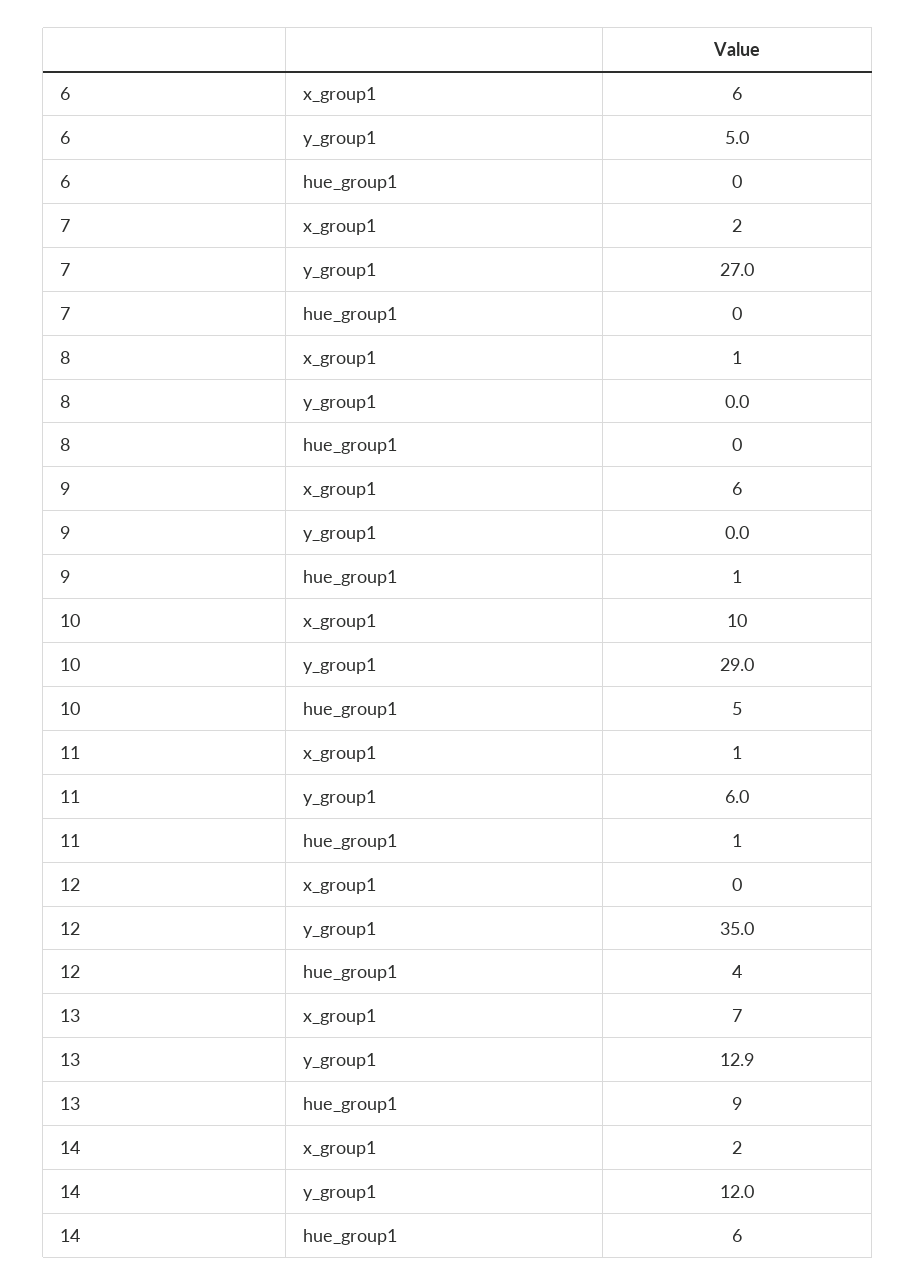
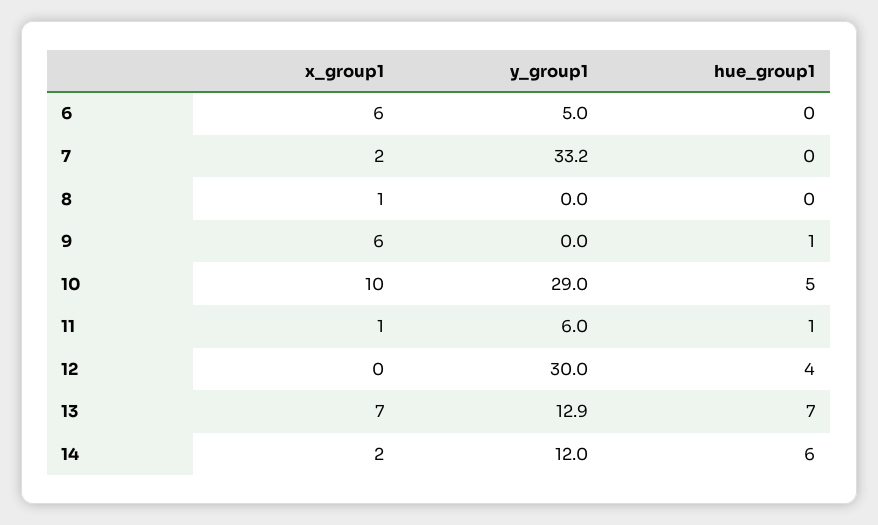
7, y_group1: 27 -> 33.2
12, y_group1: 35 -> 30
13, hue_group1: 9 -> 7

